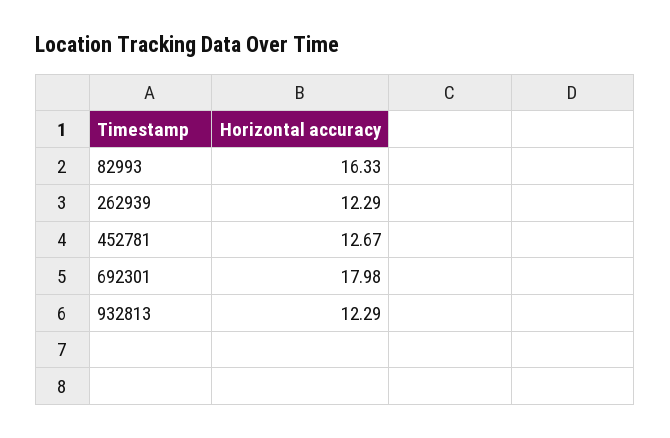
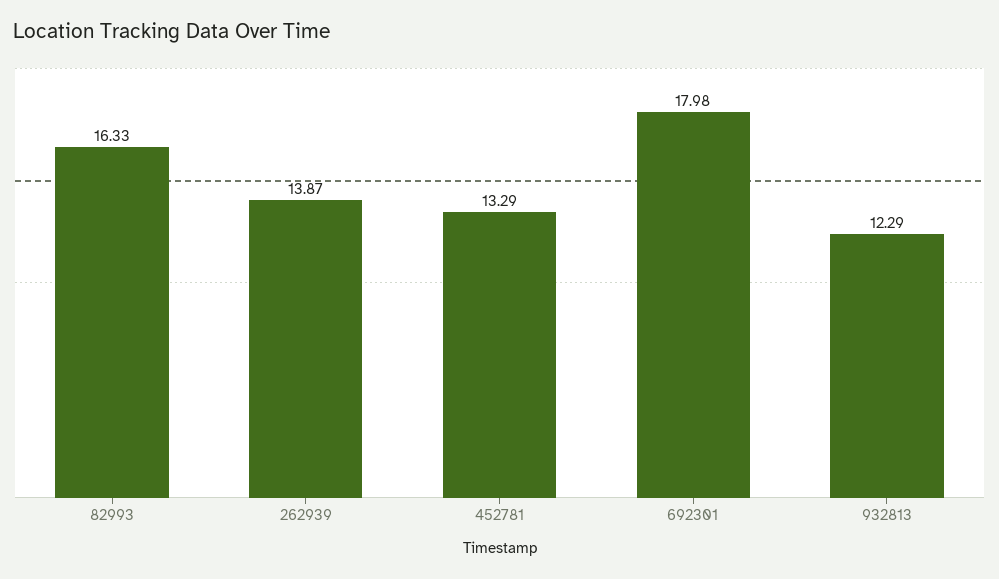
262939: 12.29 -> 13.87
452781: 12.67 -> 13.29

